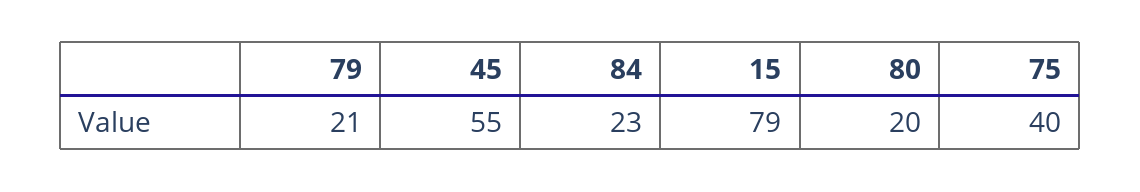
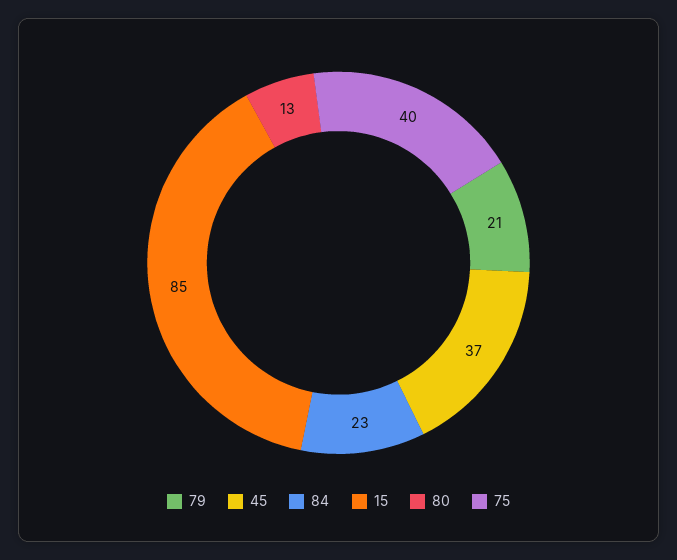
45: 55 -> 37
15: 79 -> 85
80: 20 -> 13

